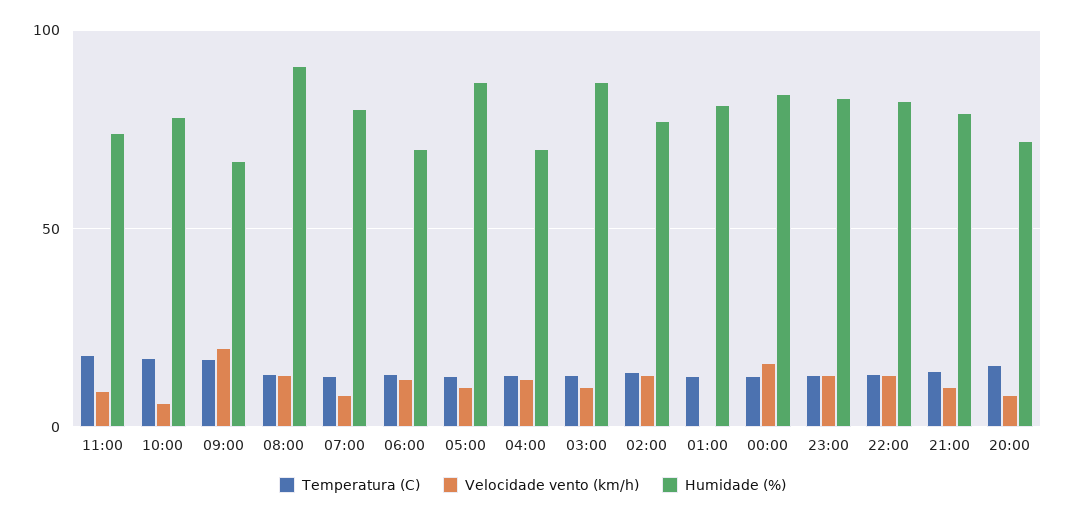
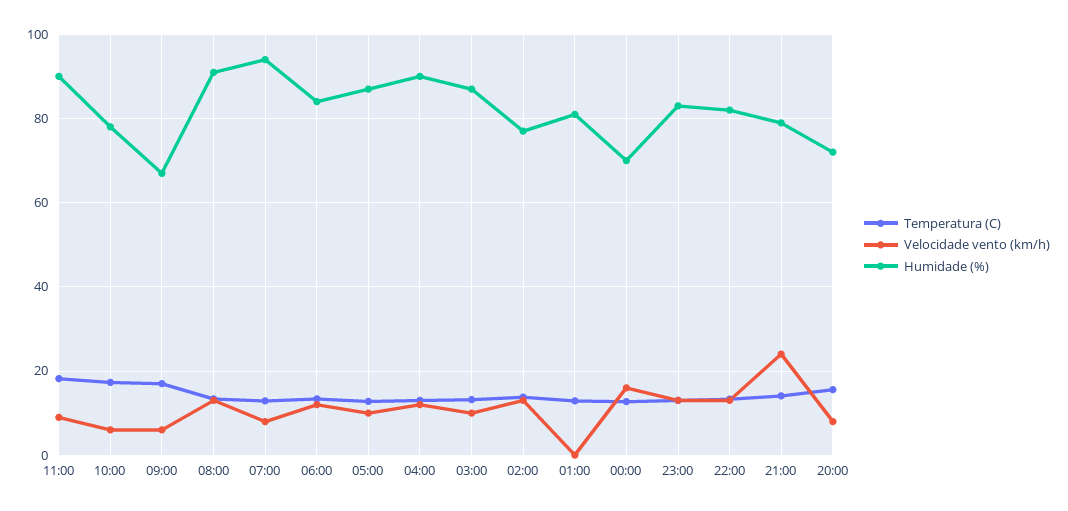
Humidade (%), 11:00: 75 -> 90
Velocidade vento (km/h), 09:00: 20 -> 6
Humidade (%), 07:00: 80 -> 94
Humidade (%), 06:00: 70 -> 84
Humidade (%), 04:00: 70 -> 90
Humidade (%), 00:00: 85 -> 70
Velocidade vento (km/h), 21:00: 10 -> 24

